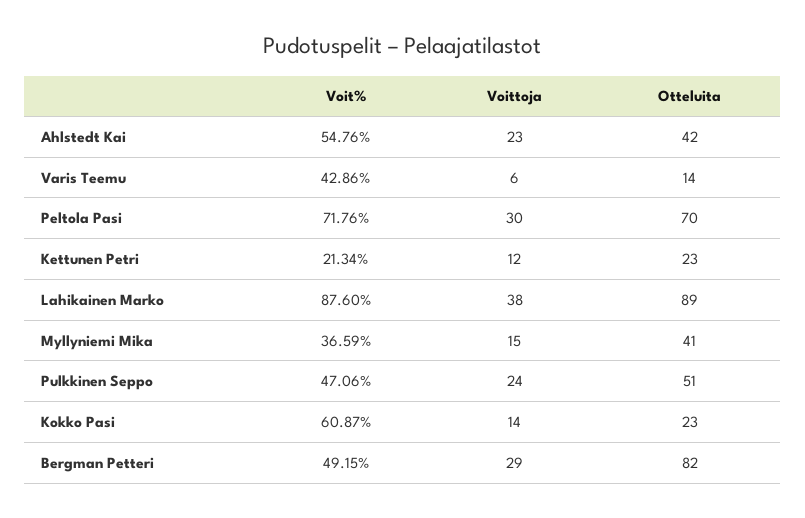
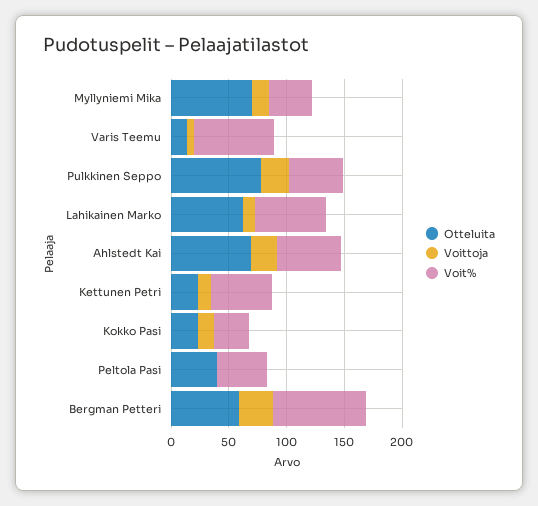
Otteluita, Ahlstedt Kai: 42 -> 70
Voit%, Varis Teemu: 42.86 -> 70
Voit%, Peltola Pasi: 71.76 -> 40
Voittoja, Peltola Pasi: 30 -> 0
Otteluita, Peltola Pasi: 70 -> 40
Voit%, Kettunen Petri: 21.34 -> 50
Voit%, Lahikainen Marko: 87.6 -> 60
Voittoja, Lahikainen Marko: 38 -> 10
Otteluita, Lahikainen Marko: 89 -> 60
Otteluita, Myllyniemi Mika: 41 -> 70
Otteluita, Pulkkinen Seppo: 51 -> 80
Voit%, Kokko Pasi: 60.87 -> 30
Voit%, Bergman Petteri: 49.15 -> 80
Otteluita, Bergman Petteri: 82 -> 60

